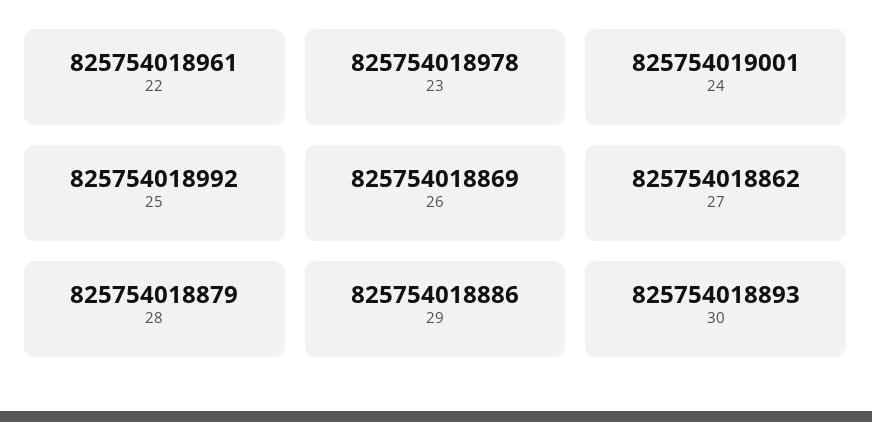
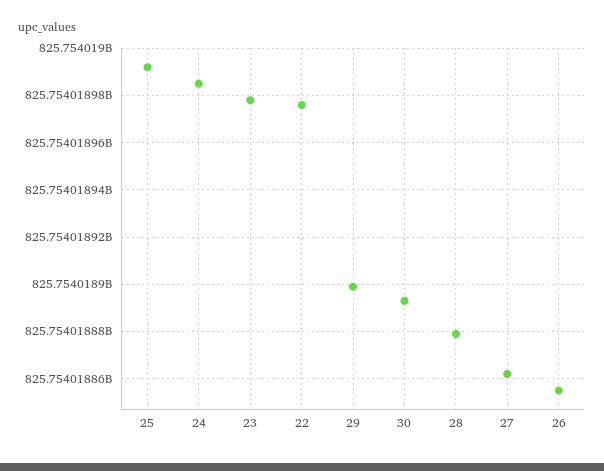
22: 825754018961 -> 825754018975
24: 825754019001 -> 825754018985
26: 825754018869 -> 825754018855
29: 825754018886 -> 825754018900

